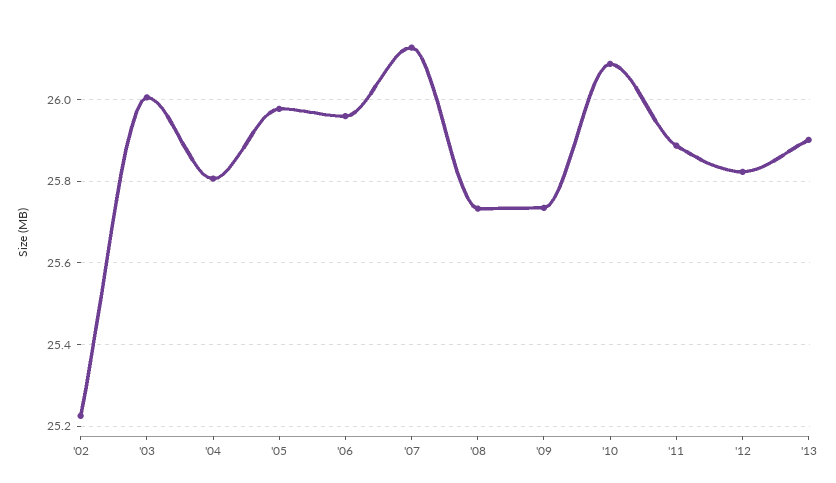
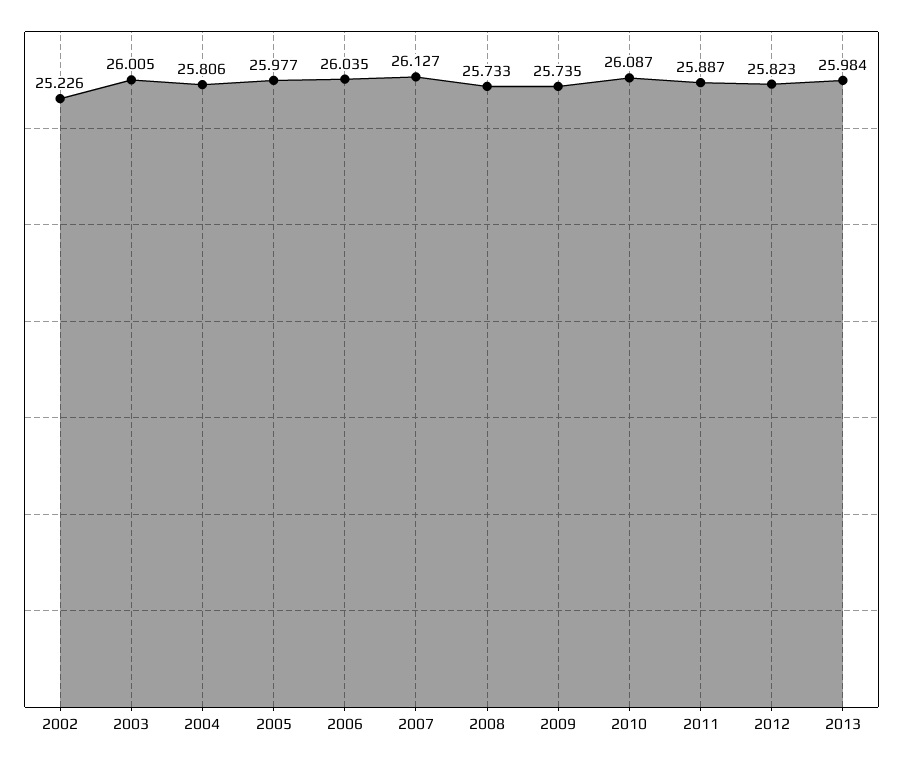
'06: 25.96 -> 26.035
'13: 25.9 -> 25.984

